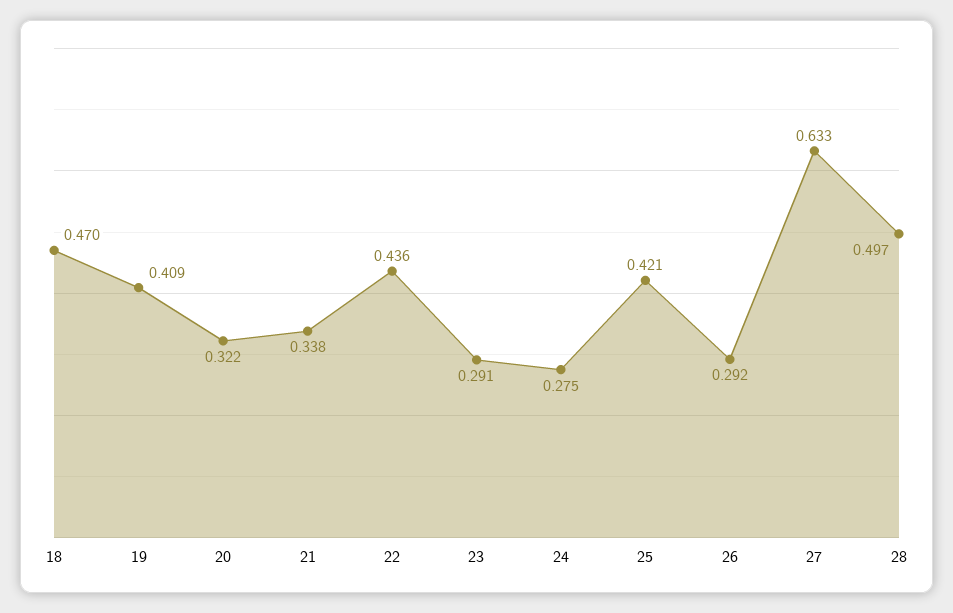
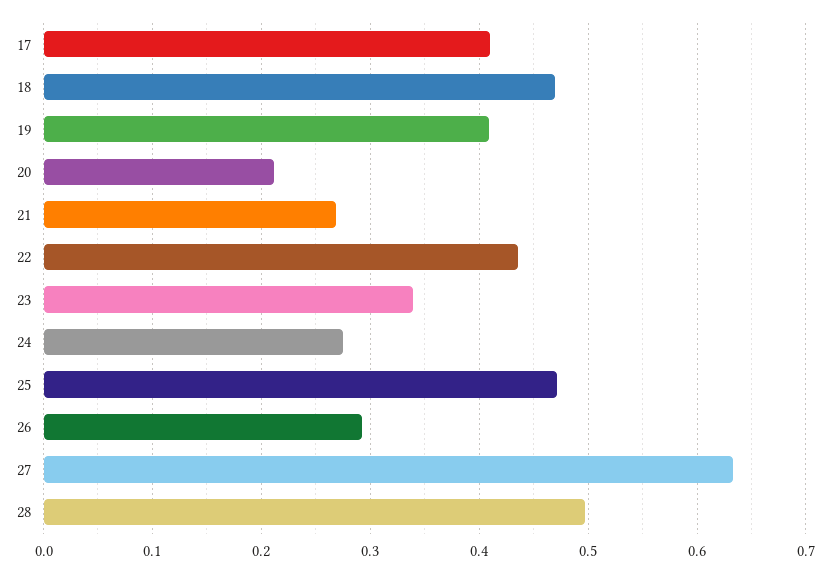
20: 0.322 -> 0.21
21: 0.338 -> 0.27
23: 0.291 -> 0.34
25: 0.421 -> 0.47
17: none -> 0.41

